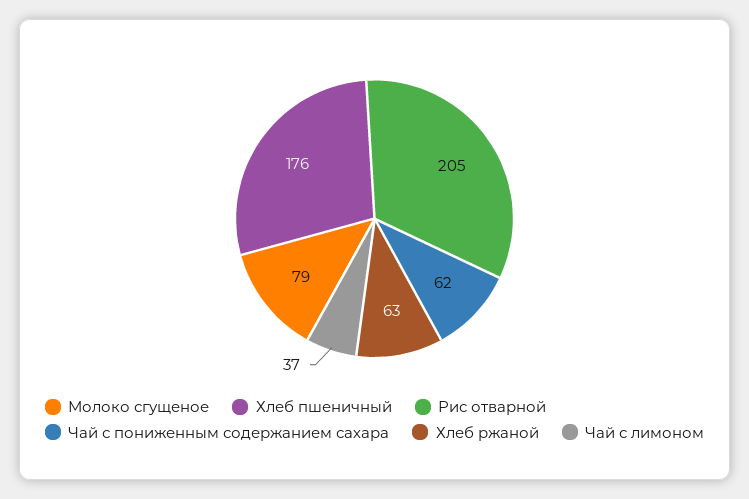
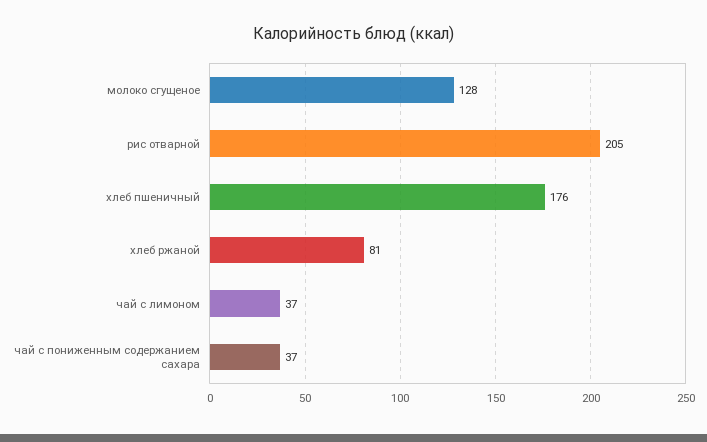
Молоко сгущеное: 79 -> 128
Чай с пониженным содержанием сахара: 62 -> 37
Хлеб ржаной: 63 -> 81

